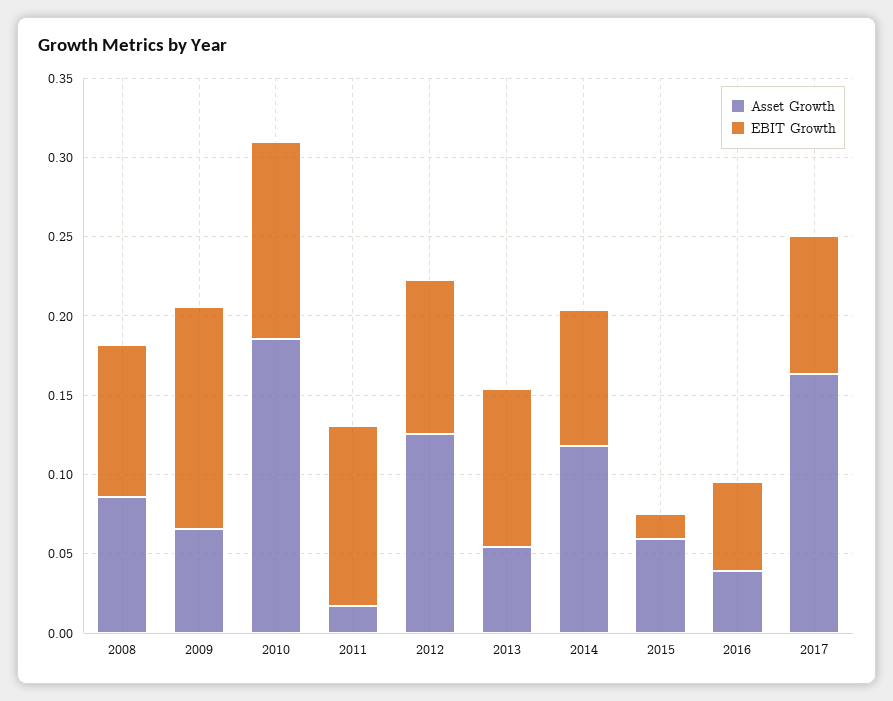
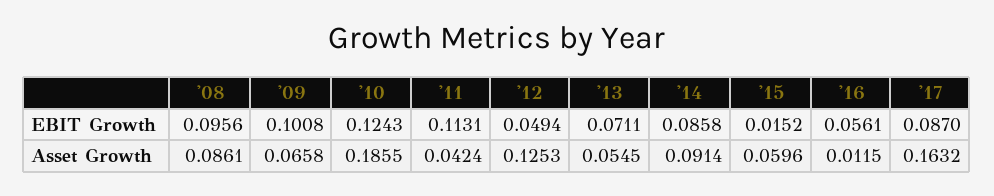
EBIT Growth, 2009: 0.14 -> 0.1008
Asset Growth, 2011: 0.02 -> 0.0424
EBIT Growth, 2012: 0.1 -> 0.0494
EBIT Growth, 2013: 0.1 -> 0.0711
Asset Growth, 2014: 0.12 -> 0.0914
Asset Growth, 2016: 0.04 -> 0.0115

